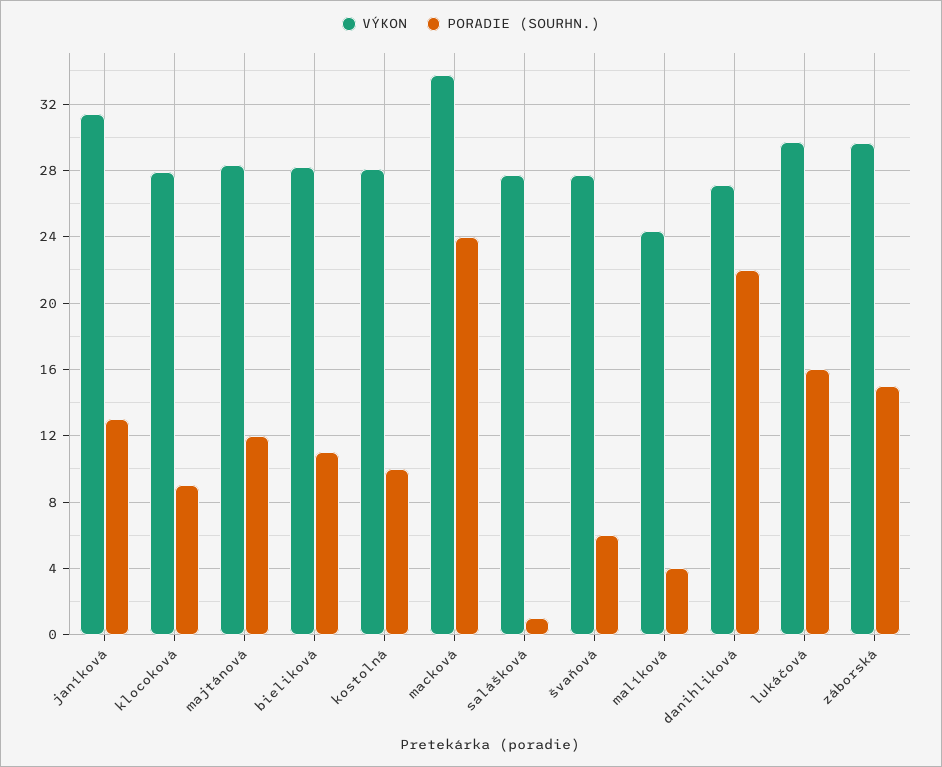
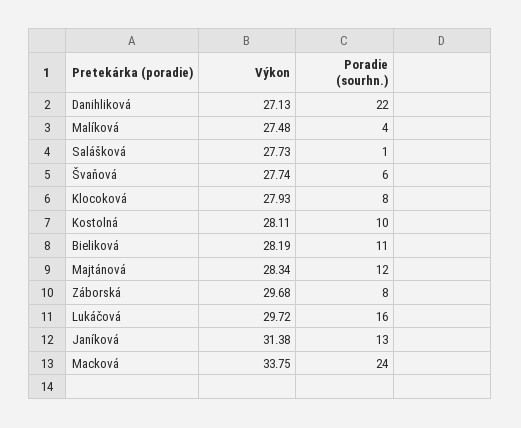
PORADIE (SOURHN.), klocoková: 9 -> 8
VÝKON, malíková: 24.5 -> 27.48
PORADIE (SOURHN.), záborská: 15 -> 8

